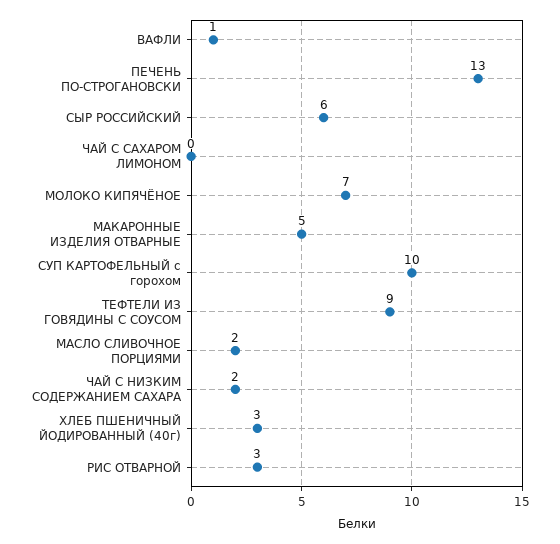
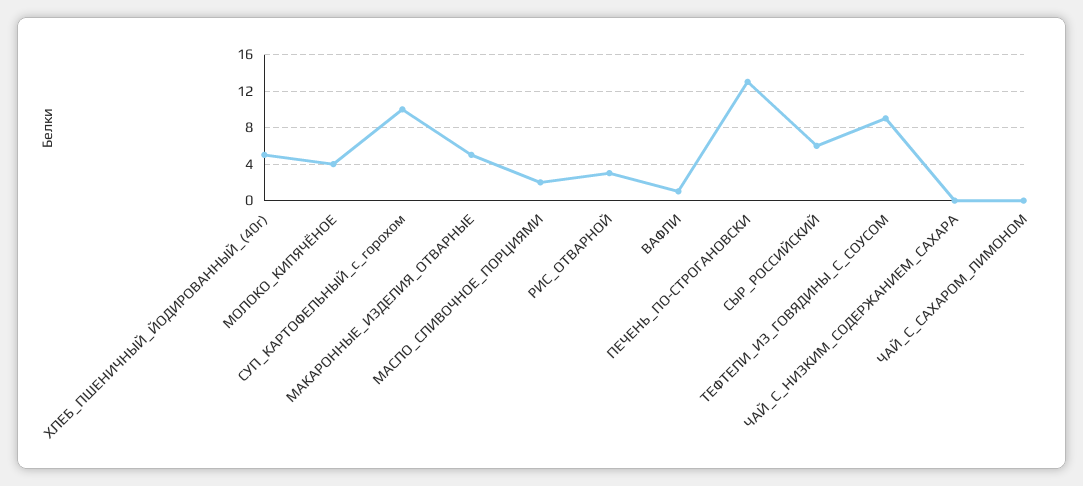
МОЛОКО КИПЯЧЁНОЕ: 7 -> 4
ЧАЙ С НИЗКИМ СОДЕРЖАНИЕМ САХАРА: 2 -> 0
ХЛЕБ ПШЕНИЧНЫЙ ЙОДИРОВАННЫЙ (40г): 3 -> 5

